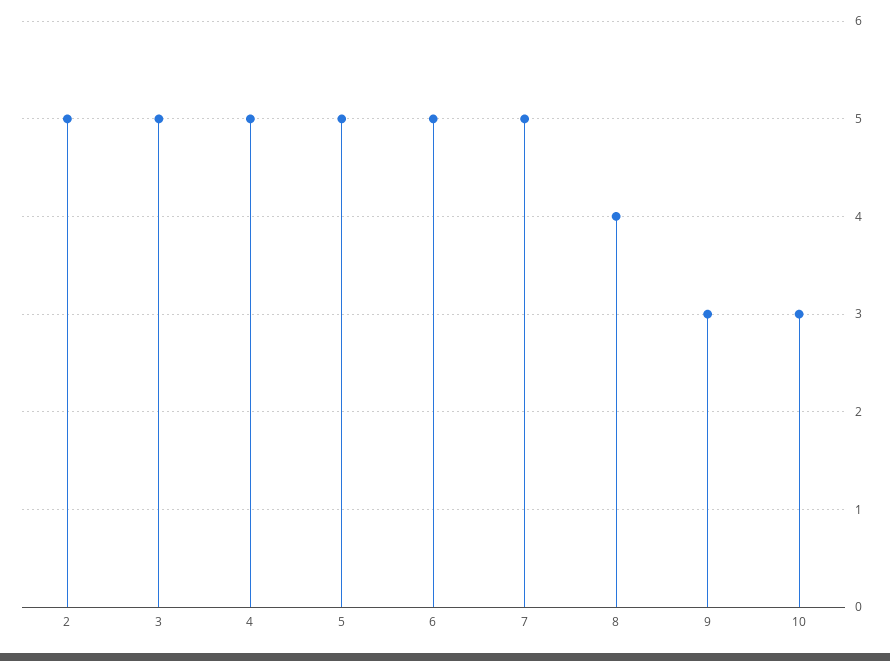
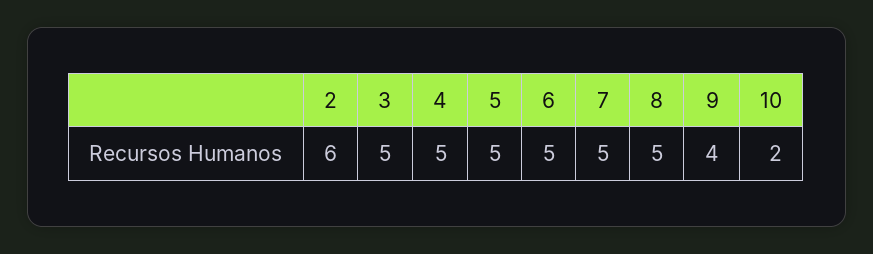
2: 5 -> 6
8: 4 -> 5
9: 3 -> 4
10: 3 -> 2

